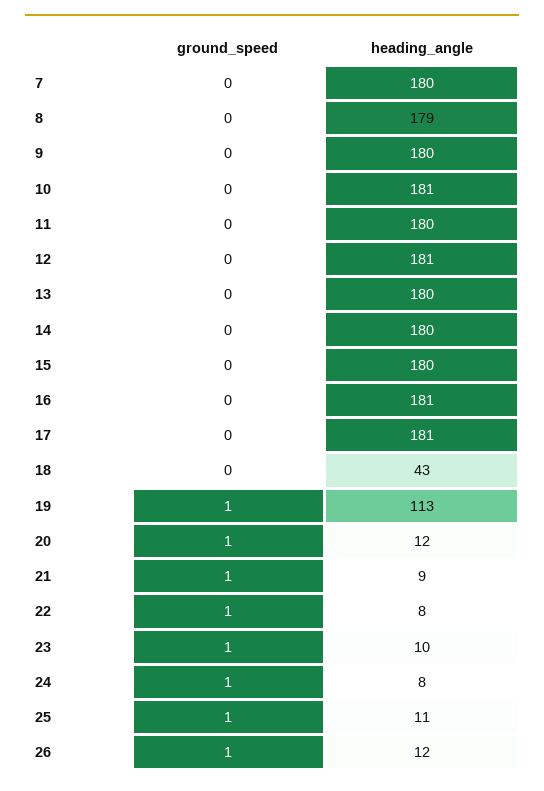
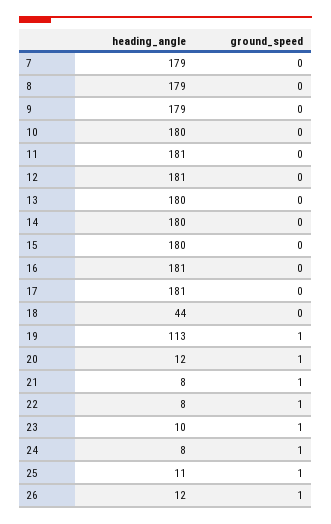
heading_angle, 7: 180 -> 179
heading_angle, 9: 180 -> 179
heading_angle, 10: 181 -> 180
heading_angle, 11: 180 -> 181
heading_angle, 18: 43 -> 44
heading_angle, 21: 9 -> 8

